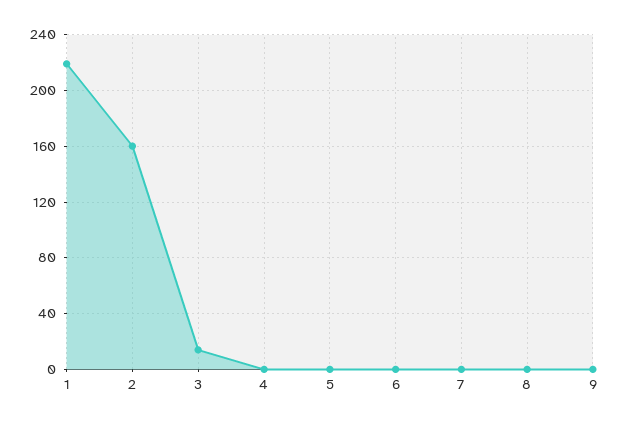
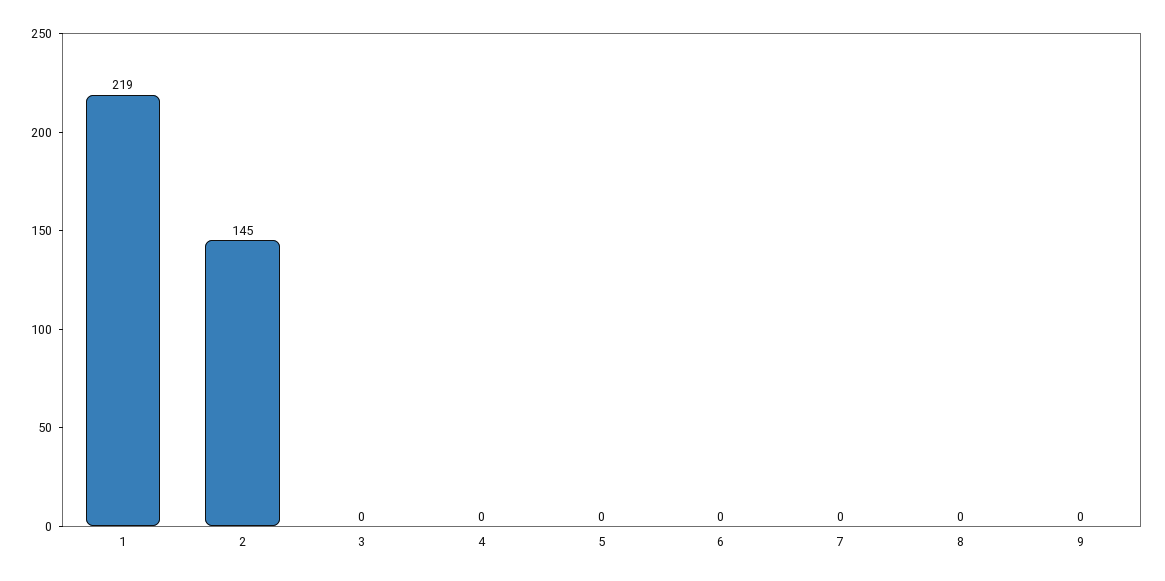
2: 160 -> 145
3: 15 -> 0

